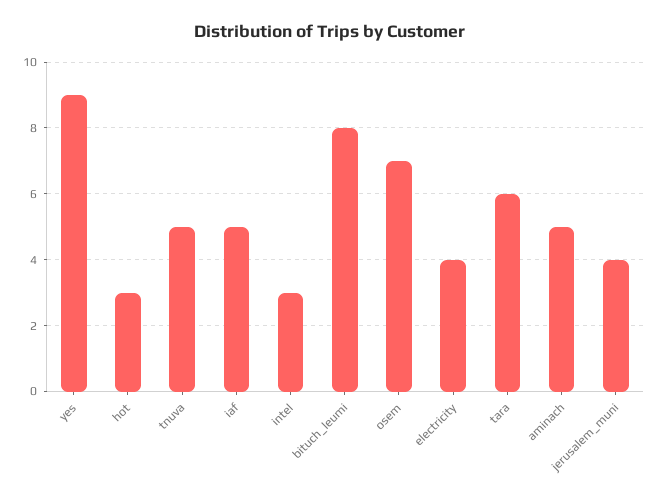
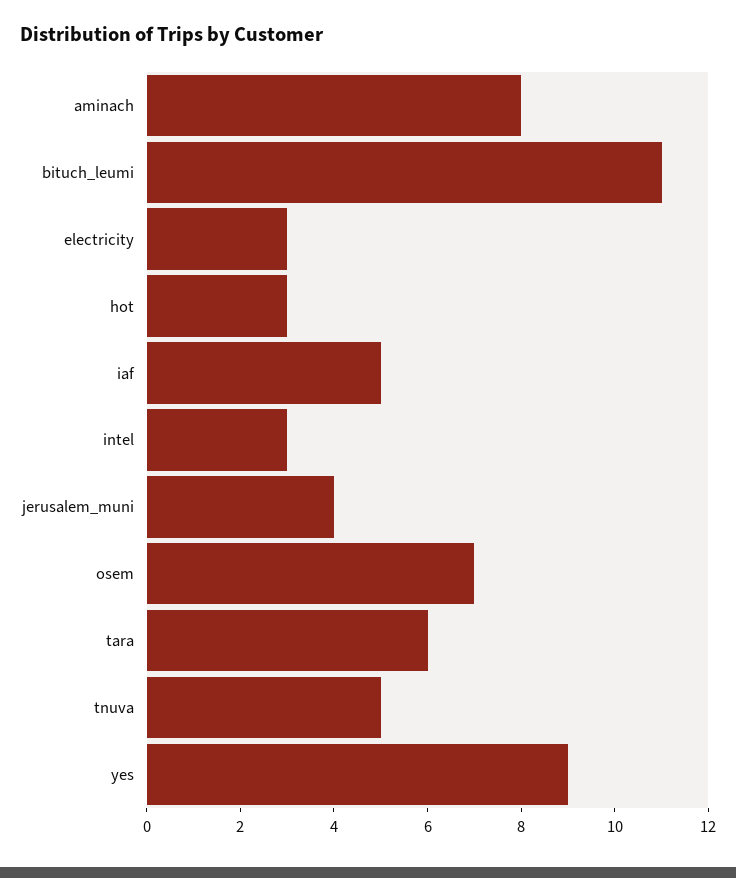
bituch_leumi: 8 -> 11
electricity: 4 -> 3
aminach: 5 -> 8

